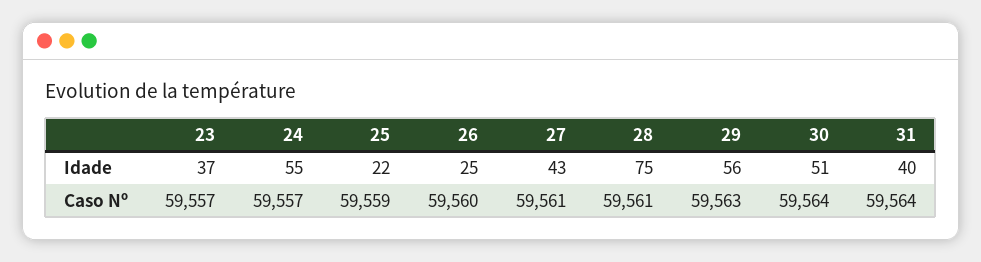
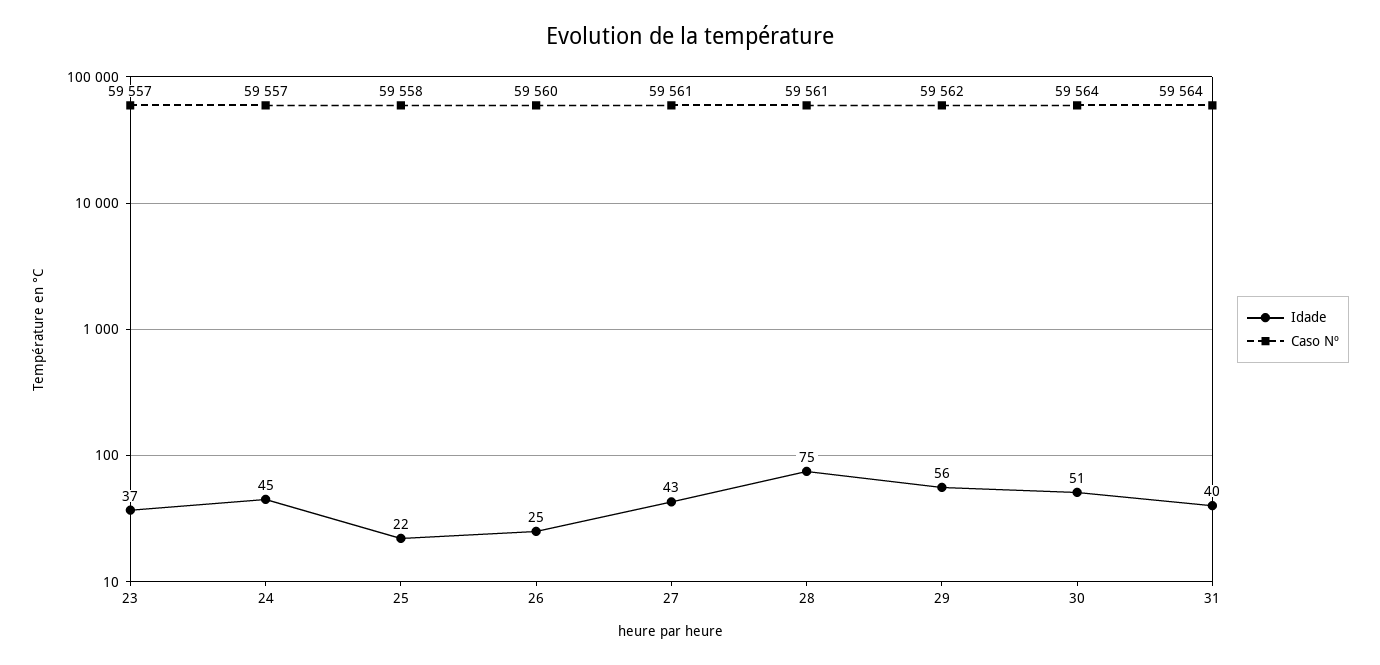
Idade, 24: 55 -> 45
Caso Nº, 25: 59559 -> 59558
Caso Nº, 29: 59563 -> 59562

